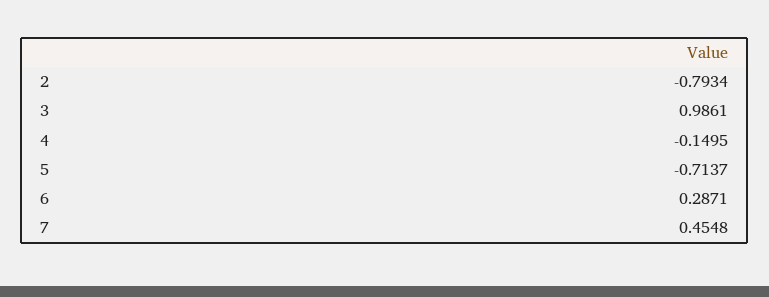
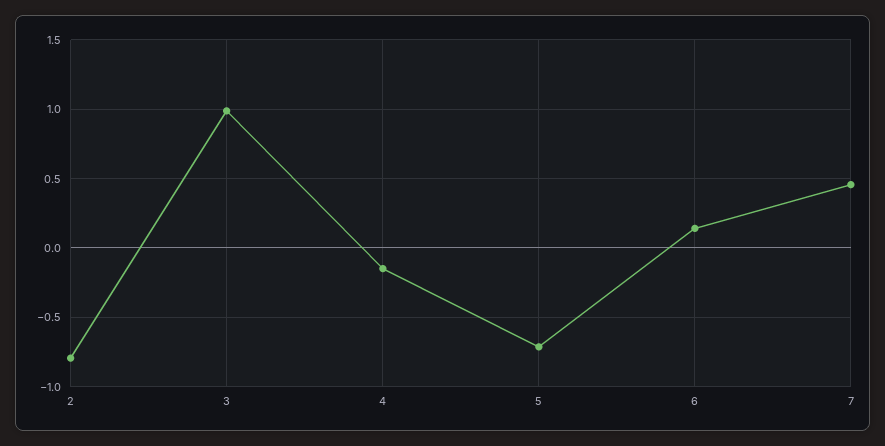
6: 0.2871 -> 0.15

